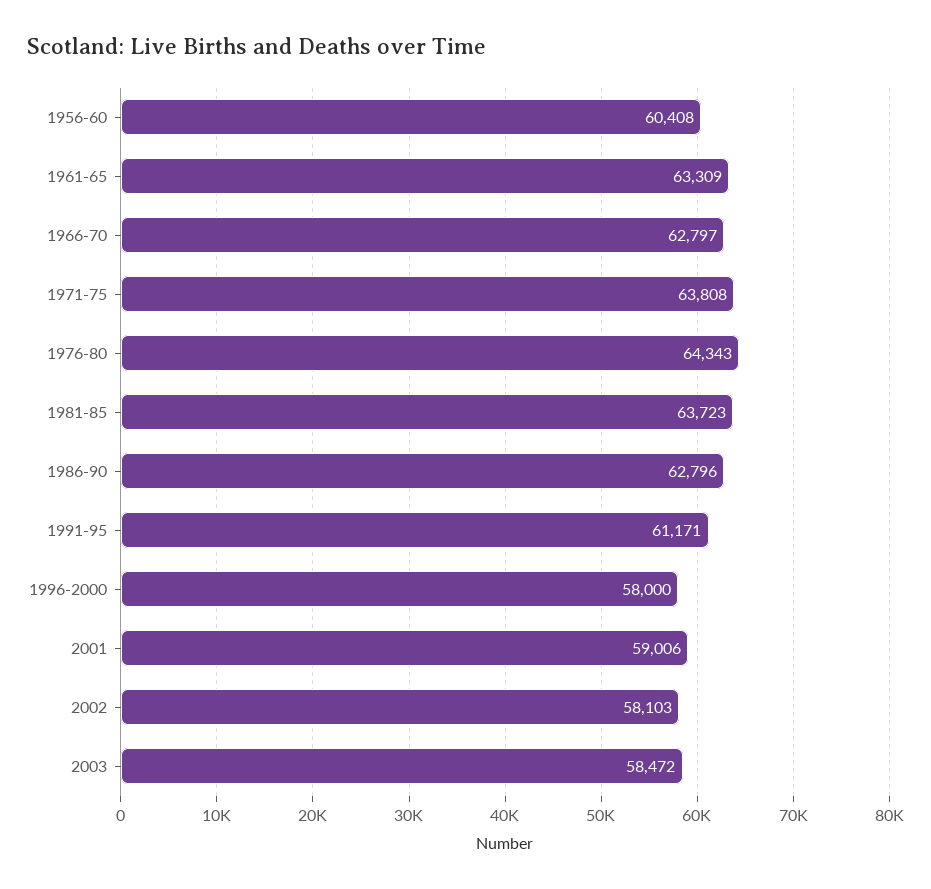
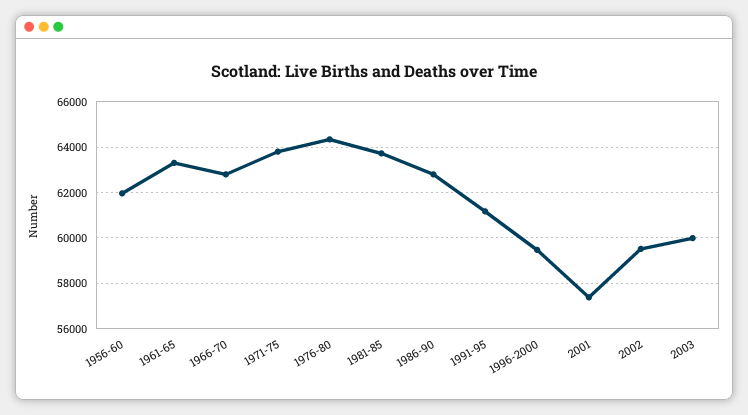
1956-60: 60408 -> 62000
1996-2000: 58000 -> 59500
2001: 59006 -> 57500
2002: 58103 -> 59500
2003: 58472 -> 60000

